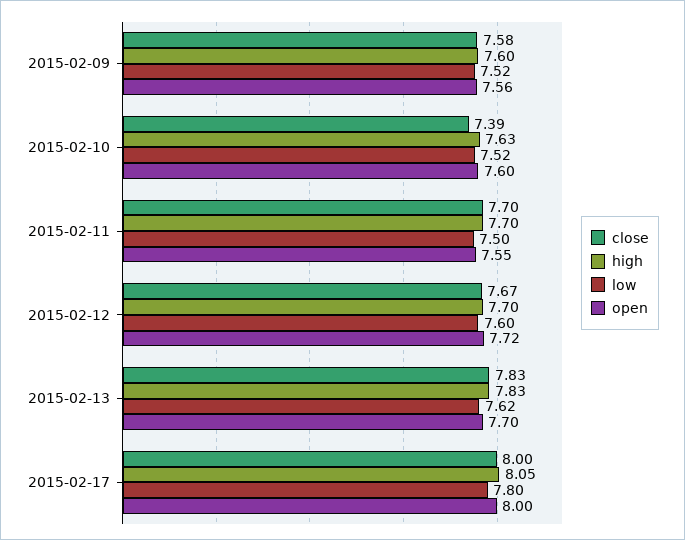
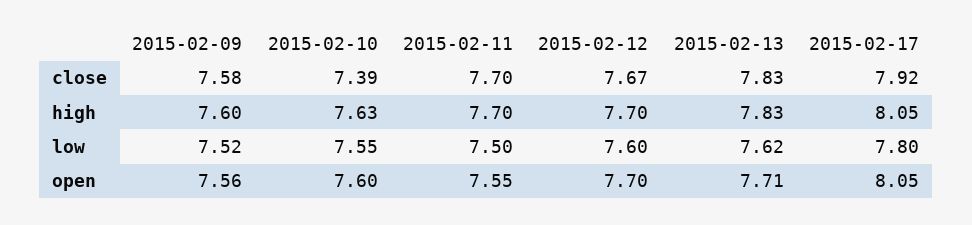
low, 2015-02-10: 7.52 -> 7.55
open, 2015-02-12: 7.72 -> 7.7
open, 2015-02-13: 7.7 -> 7.71
close, 2015-02-17: 8 -> 7.92
open, 2015-02-17: 8 -> 8.05

